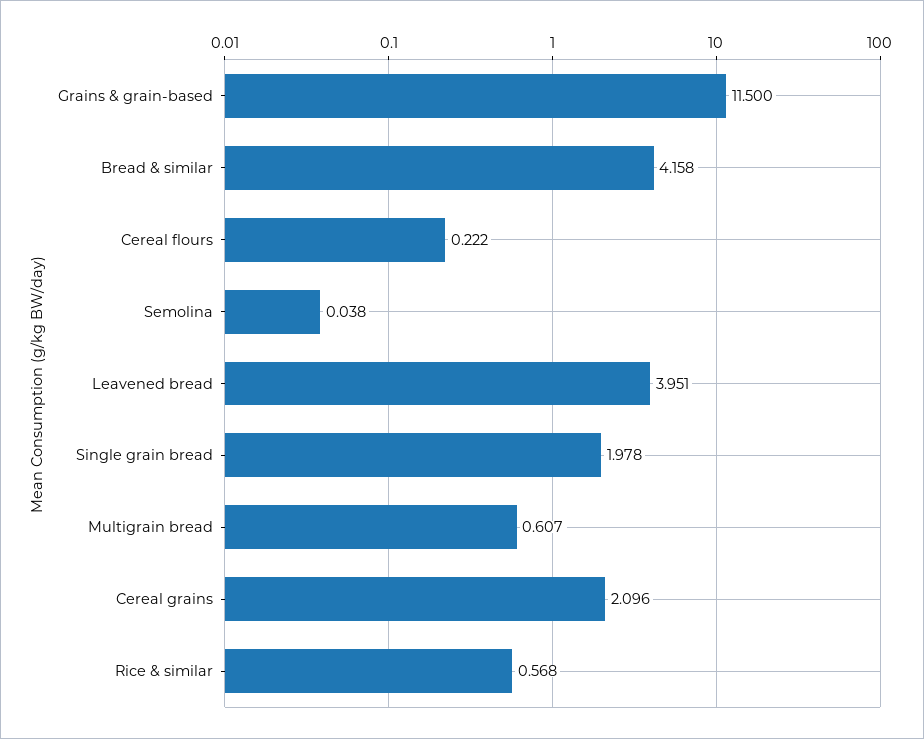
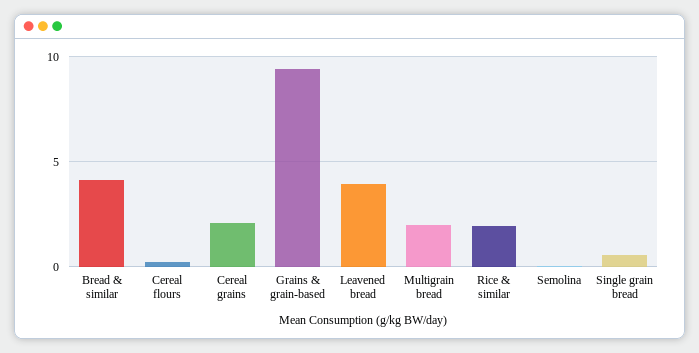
Grains & grain-based: 11.5 -> 9.5
Single grain bread: 1.978 -> 0.5
Multigrain bread: 0.607 -> 2
Rice & similar: 0.568 -> 2

